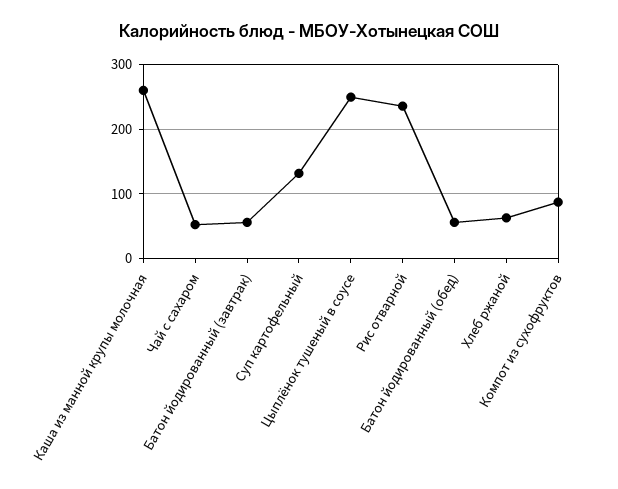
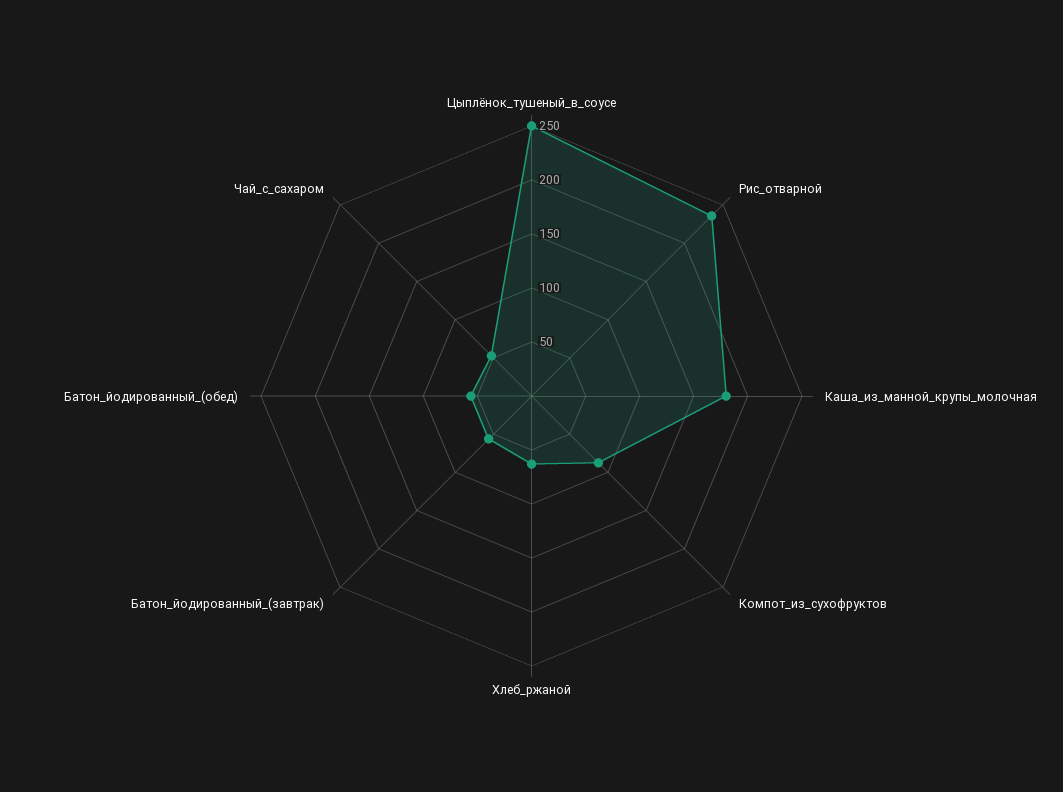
Каша из манной крупы молочная: 260 -> 180
Суп картофельный: 130 -> none

